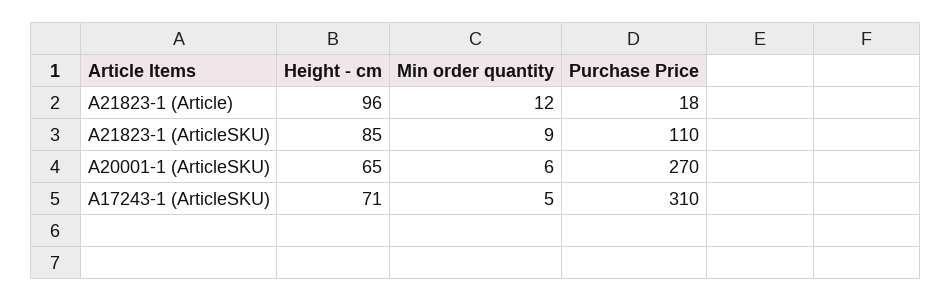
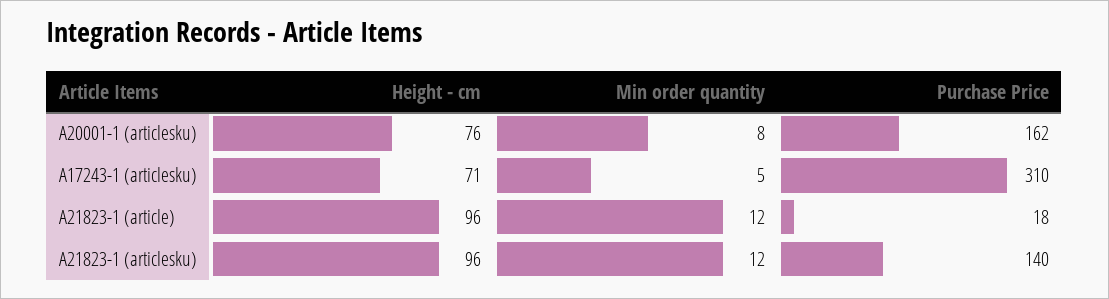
Height - cm, A21823-1 (ArticleSKU): 85 -> 96
Min order quantity, A21823-1 (ArticleSKU): 9 -> 12
Purchase Price, A21823-1 (ArticleSKU): 110 -> 140
Height - cm, A20001-1 (ArticleSKU): 65 -> 76
Min order quantity, A20001-1 (ArticleSKU): 6 -> 8
Purchase Price, A20001-1 (ArticleSKU): 270 -> 162

